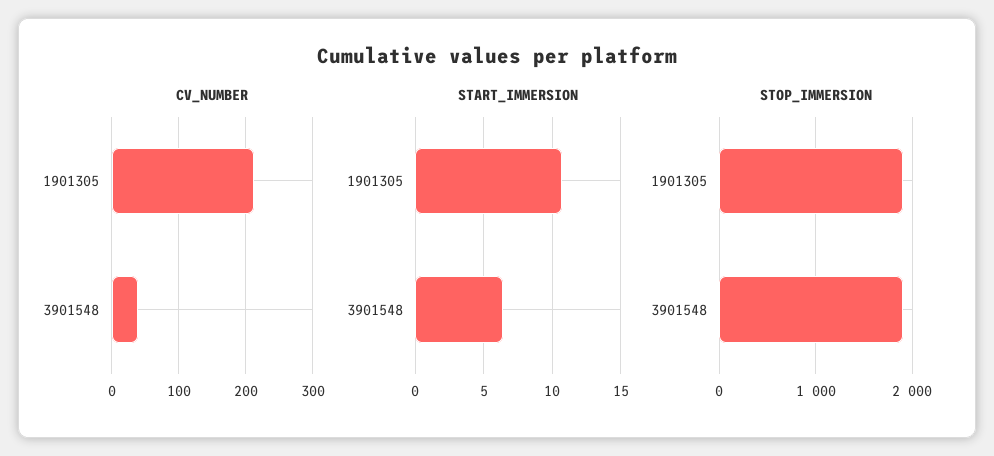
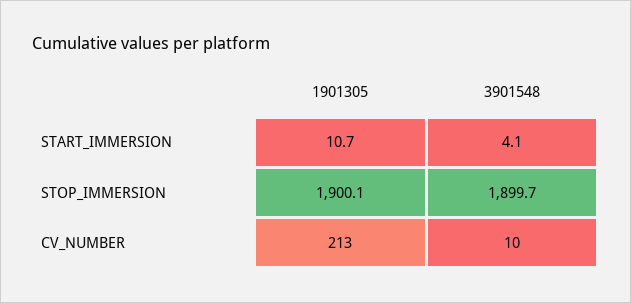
CV_NUMBER, 3901548: 40 -> 10
START_IMMERSION, 3901548: 6.5 -> 4.1

